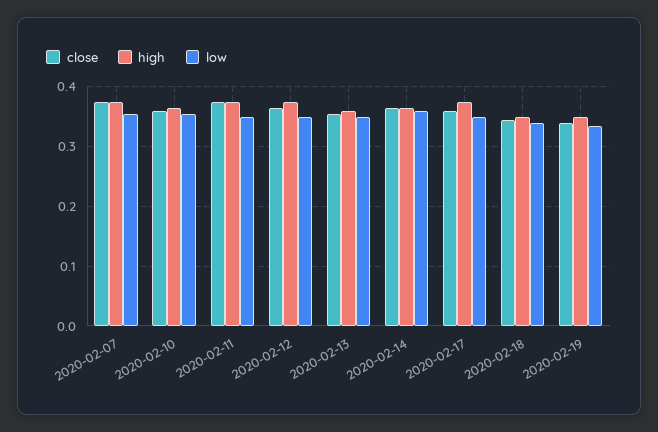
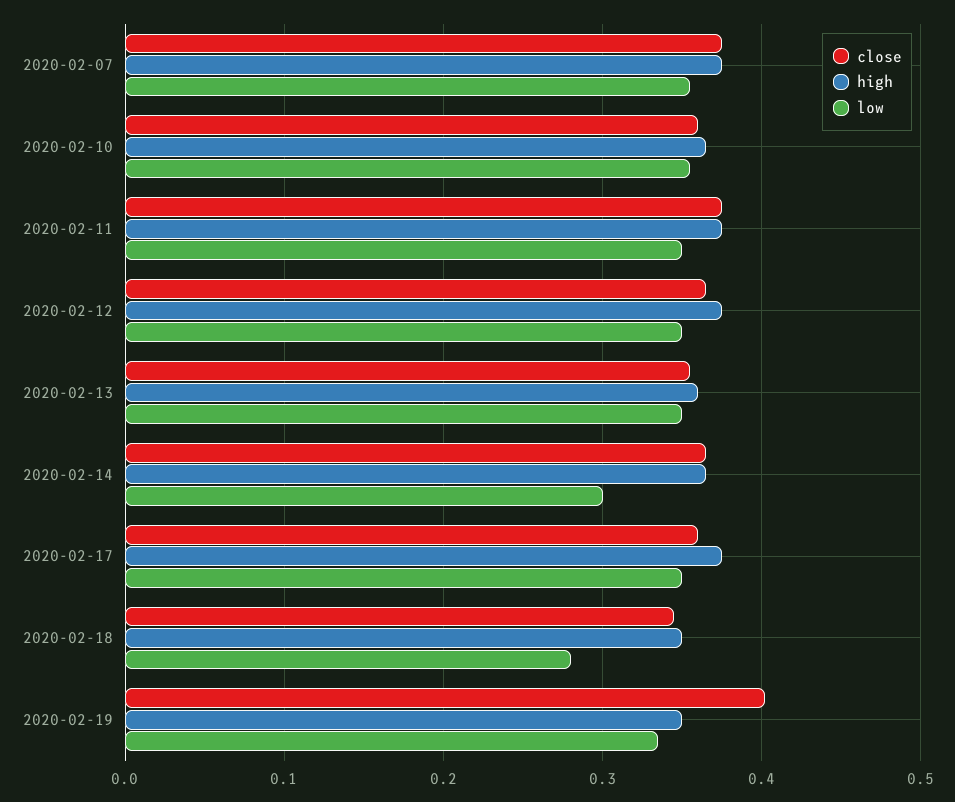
low, 2020-02-14: 0.36 -> 0.3
low, 2020-02-18: 0.34 -> 0.28
close, 2020-02-19: 0.34 -> 0.4

